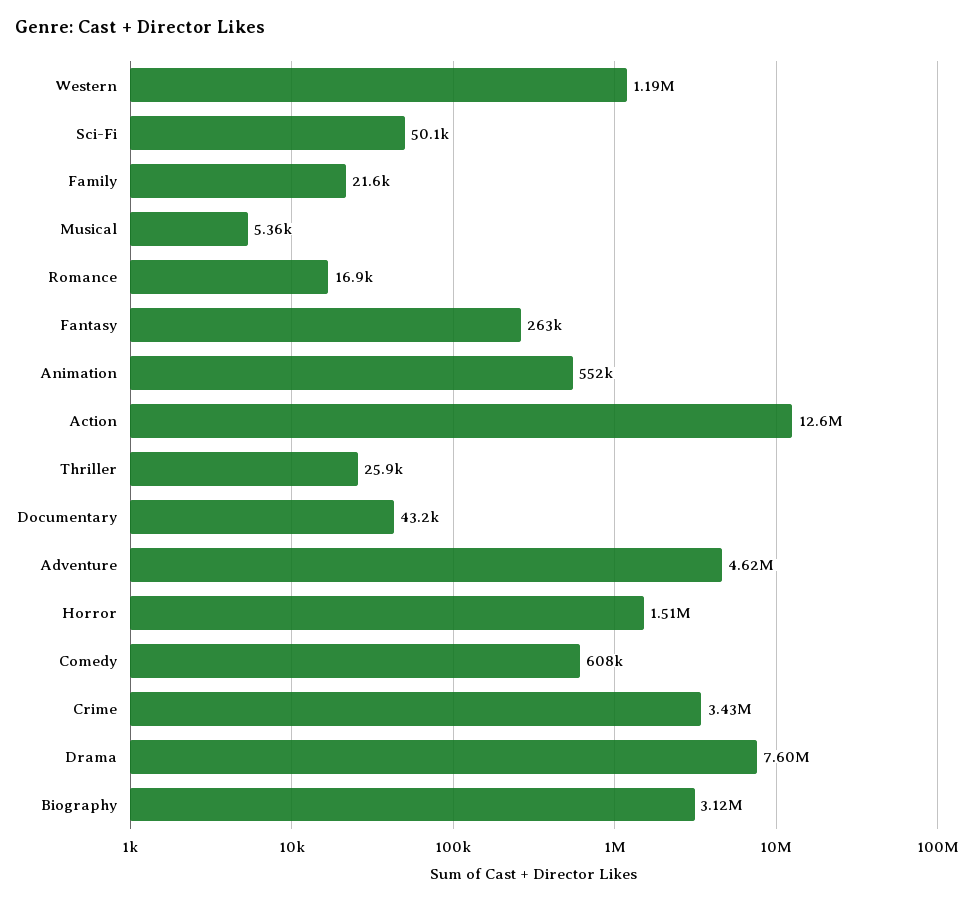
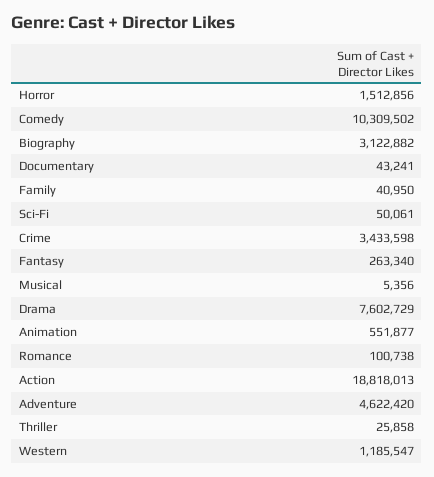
Family: 21600 -> 40950
Romance: 16900 -> 100738
Action: 12600000 -> 18818013
Comedy: 608000 -> 10309502

